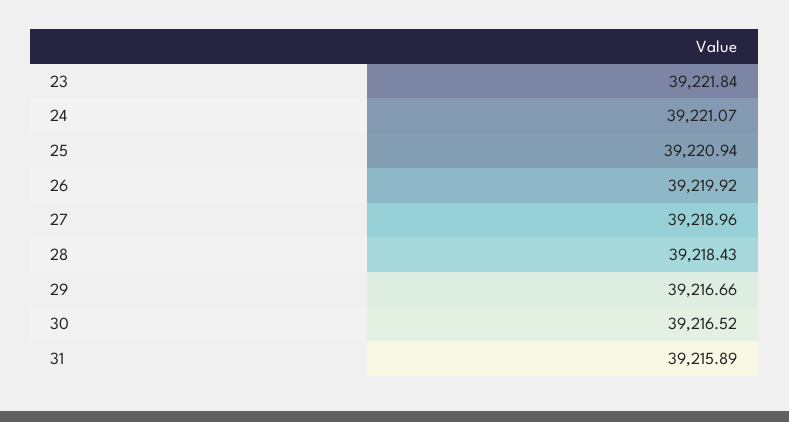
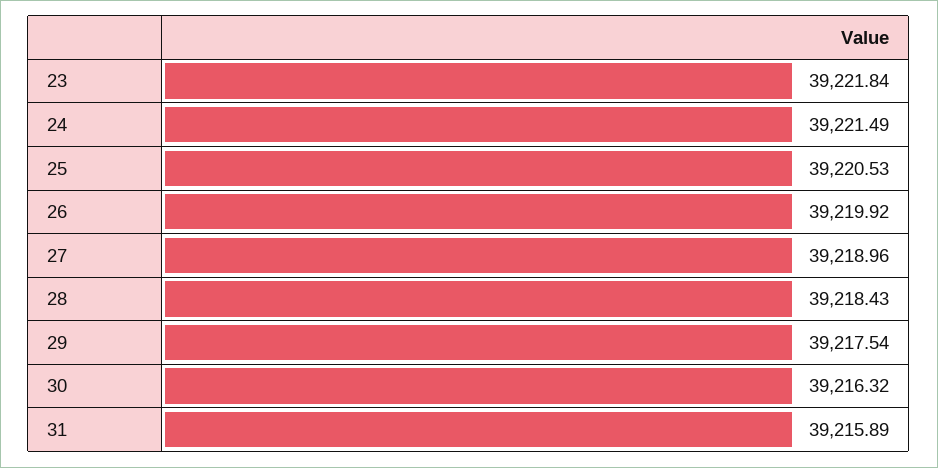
24: 39221.07 -> 39221.49
25: 39220.94 -> 39220.53
29: 39216.66 -> 39217.54
30: 39216.52 -> 39216.32

